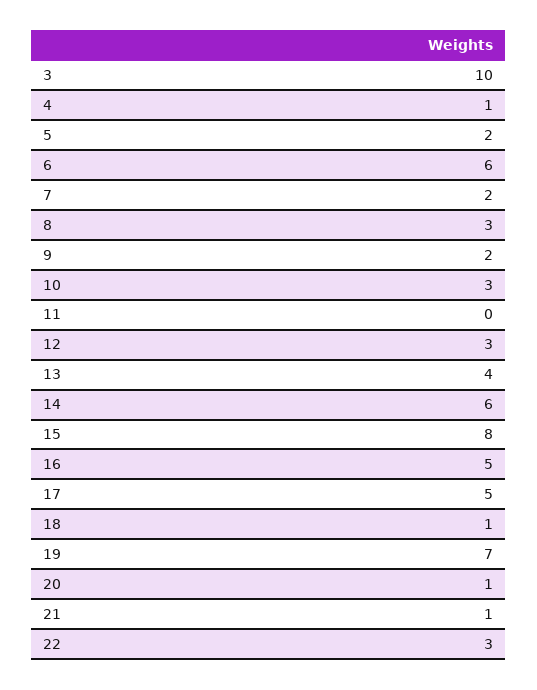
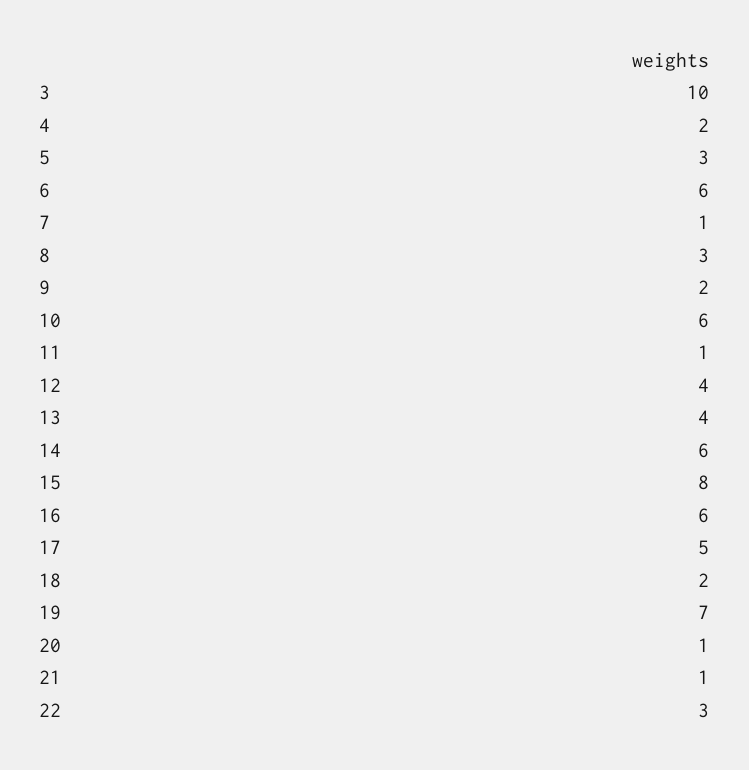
4: 1 -> 2
5: 2 -> 3
7: 2 -> 1
10: 3 -> 6
11: 0 -> 1
12: 3 -> 4
16: 5 -> 6
18: 1 -> 2

